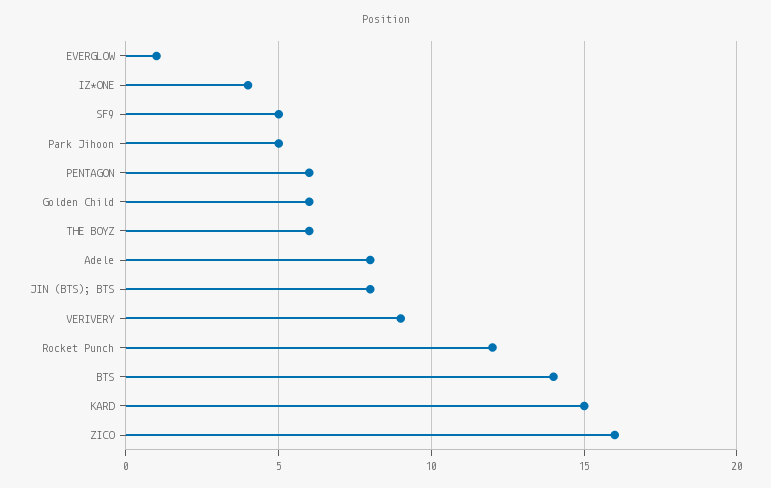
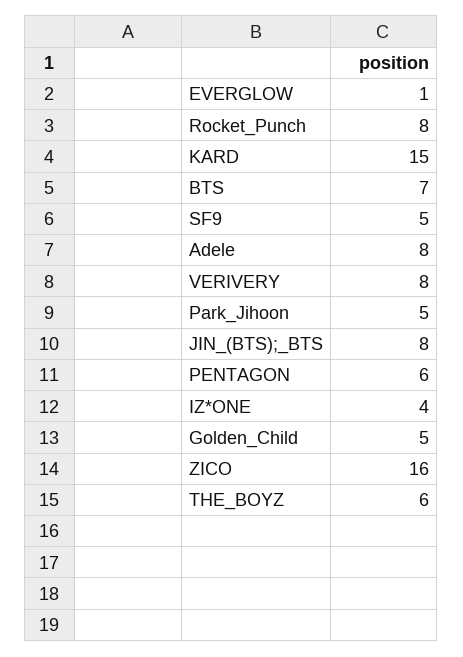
Golden Child: 6 -> 5
VERIVERY: 9 -> 8
Rocket Punch: 12 -> 8
BTS: 14 -> 7

